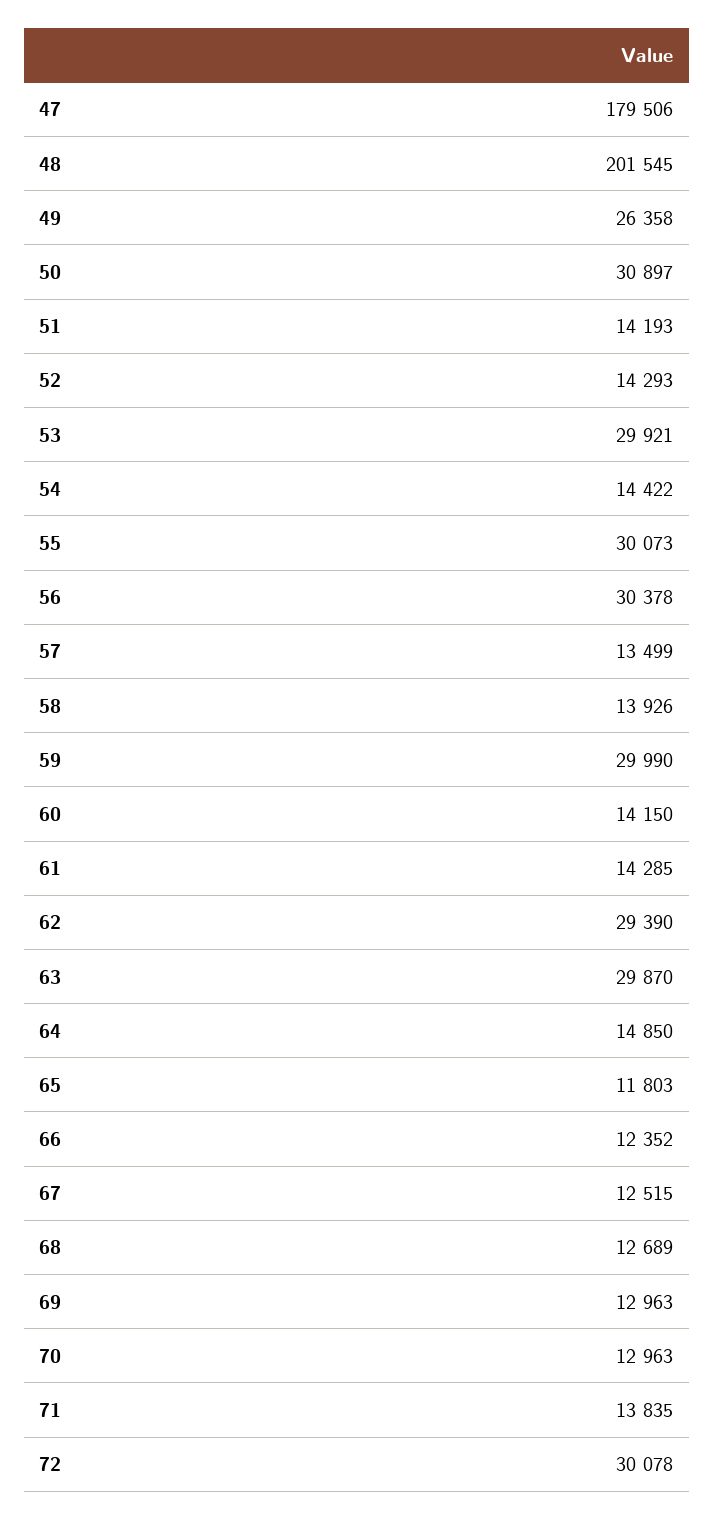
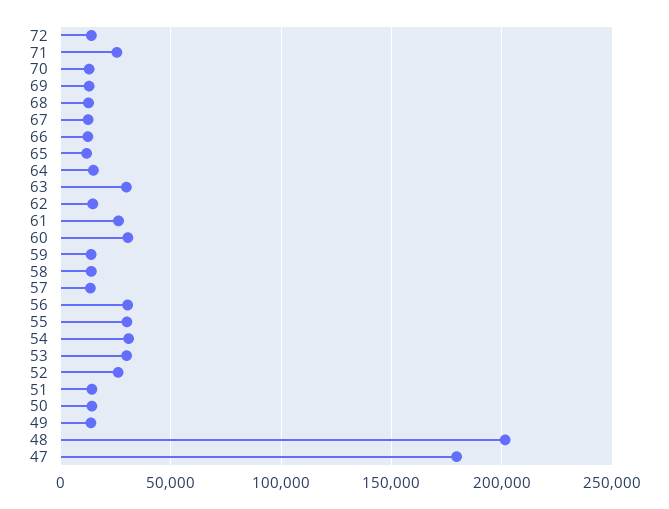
49: 26358 -> 15000
50: 30897 -> 15000
52: 14293 -> 25000
54: 14422 -> 30000
59: 29990 -> 15000
60: 14150 -> 30000
61: 14285 -> 25000
62: 29390 -> 15000
71: 13835 -> 25000
72: 30078 -> 15000

